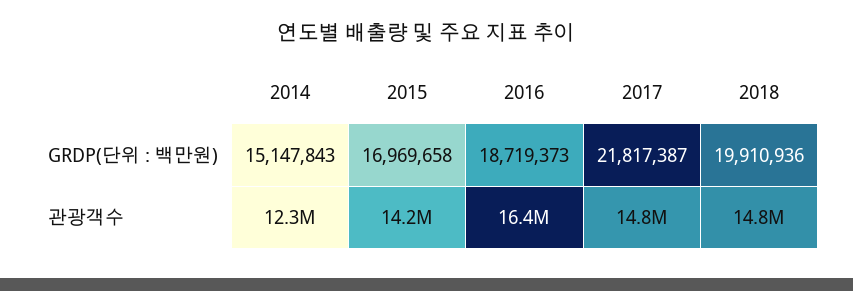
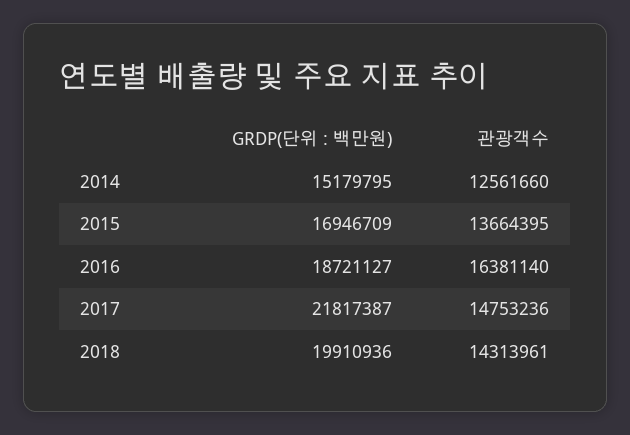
2014, GRDP(단위 : 백만원): 15147843 -> 15179795
2015, GRDP(단위 : 백만원): 16969658 -> 16946709
2016, GRDP(단위 : 백만원): 18719373 -> 18721127
2014, 관광객수: 12300000 -> 12561660
2015, 관광객수: 14200000 -> 13664395
2018, 관광객수: 14800000 -> 14313961

